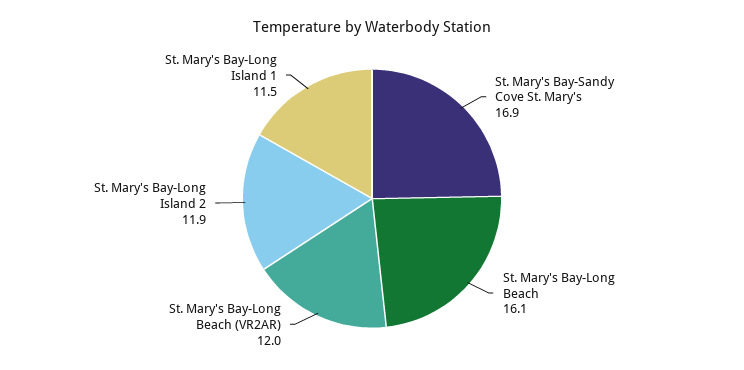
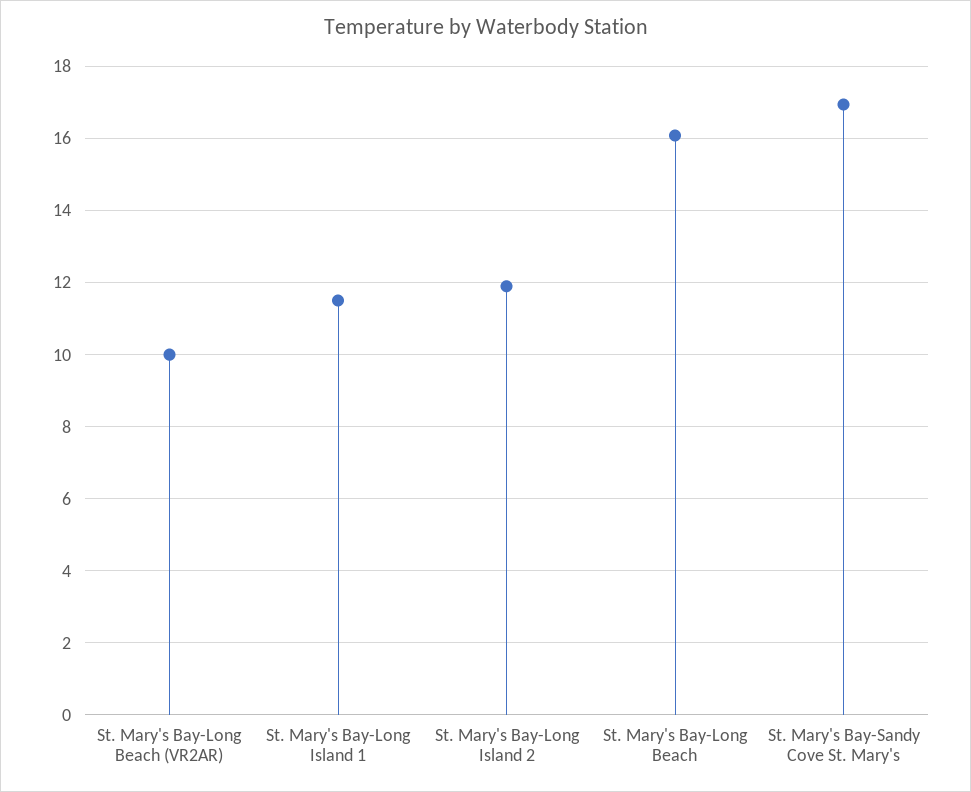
St. Mary's Bay-Long Beach (VR2AR): 12 -> 10

